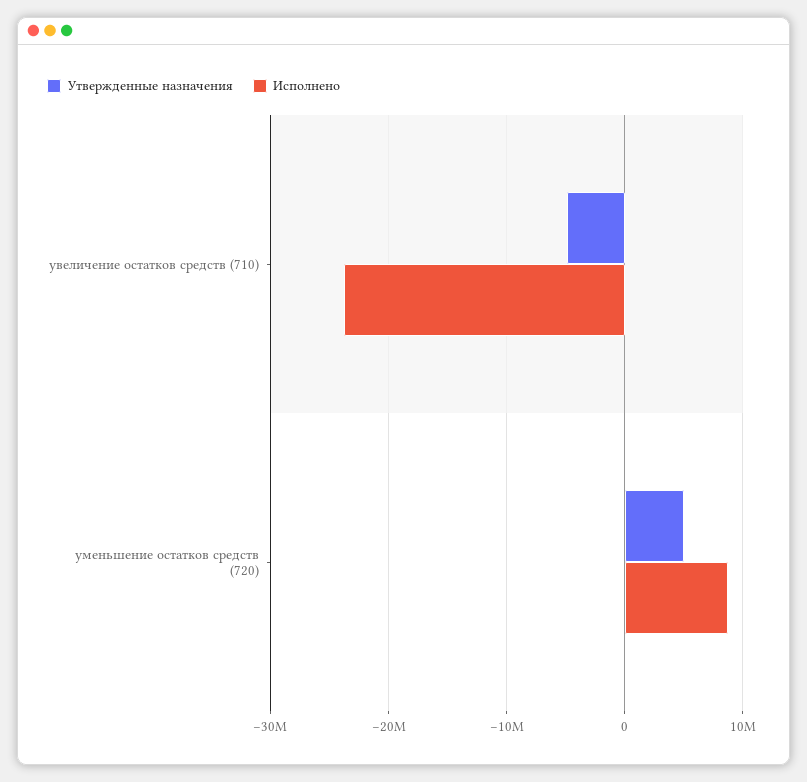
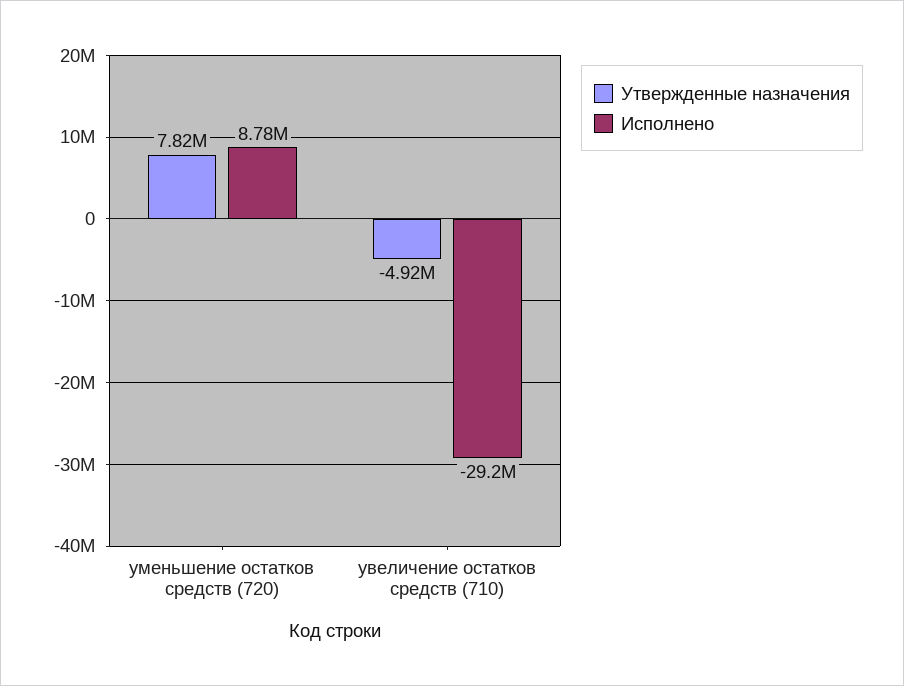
Исполнено, увеличение остатков средств (710): -24000000 -> -29200000
Утвержденные назначения, уменьшение остатков средств (720): 5000000 -> 7820000

